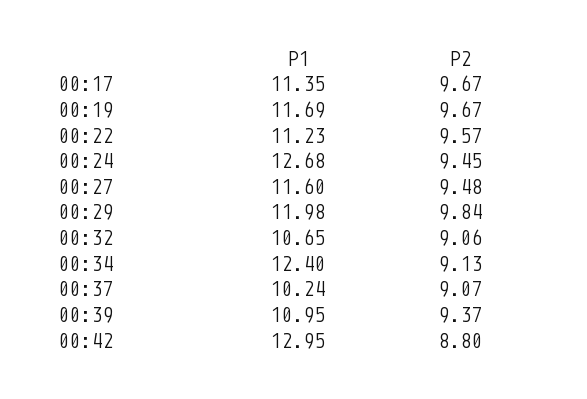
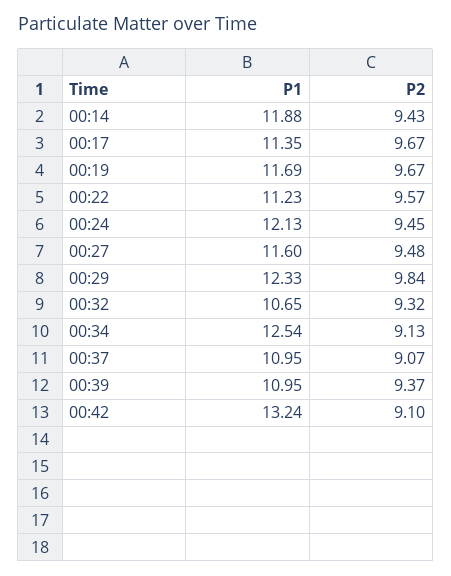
P1, 00:24: 12.68 -> 12.13
P1, 00:29: 11.98 -> 12.33
P2, 00:32: 9.06 -> 9.32
P1, 00:34: 12.4 -> 12.54
P1, 00:37: 10.24 -> 10.95
P1, 00:42: 12.95 -> 13.24
P2, 00:42: 8.8 -> 9.1
P1, 00:14: none -> 11.88
P2, 00:14: none -> 9.43

